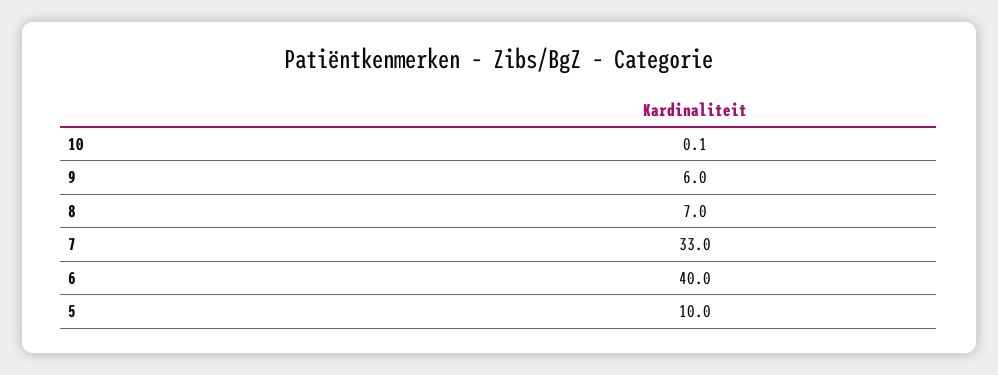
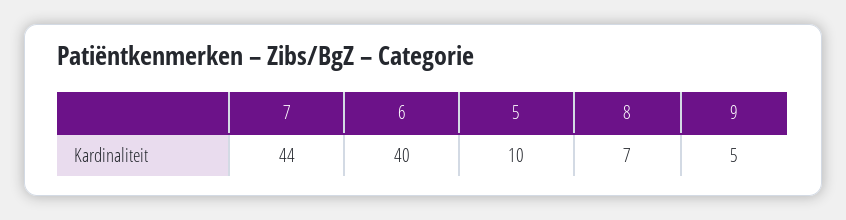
10: 0.1 -> none
9: 6 -> 5
7: 33 -> 44

